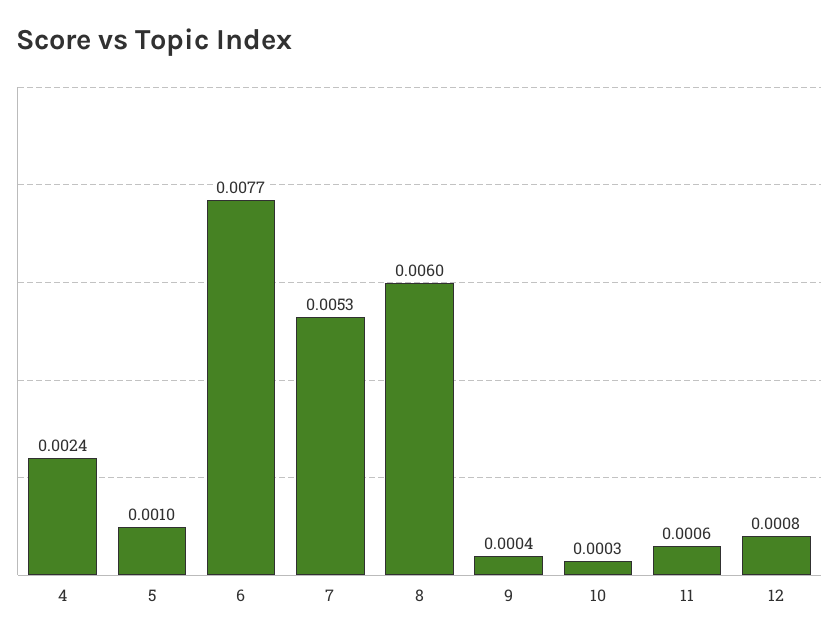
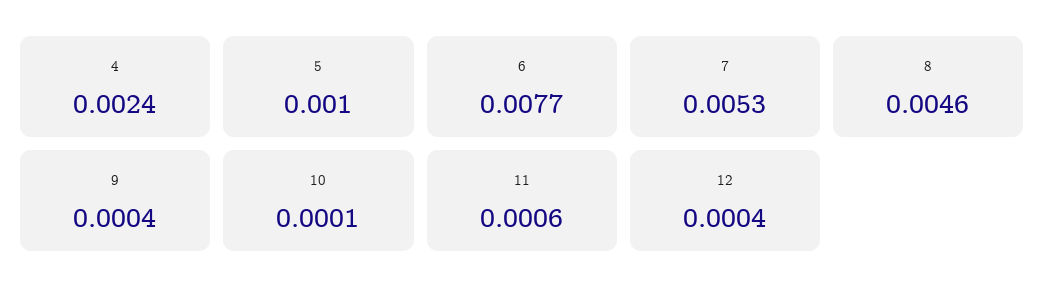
8: 0.006 -> 0.0046
10: 0.0003 -> 0.0001
12: 0.0008 -> 0.0004

